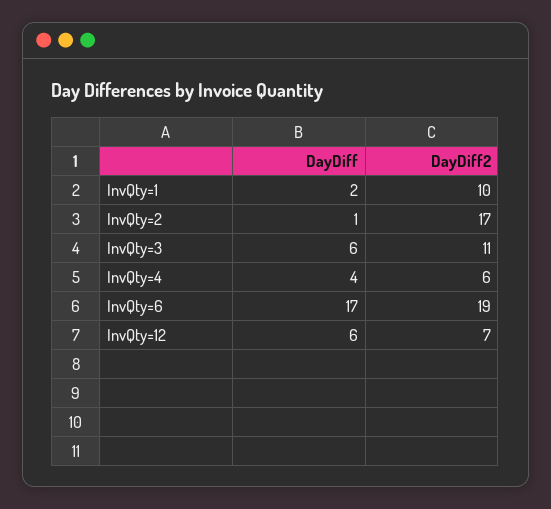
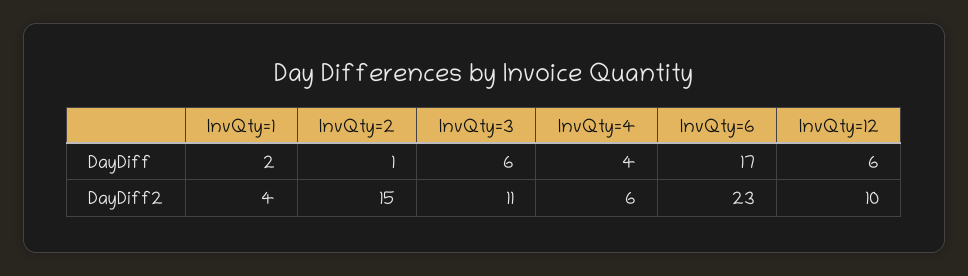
DayDiff2, InvQty=1: 10 -> 4
DayDiff2, InvQty=2: 17 -> 15
DayDiff2, InvQty=6: 19 -> 23
DayDiff2, InvQty=12: 7 -> 10

